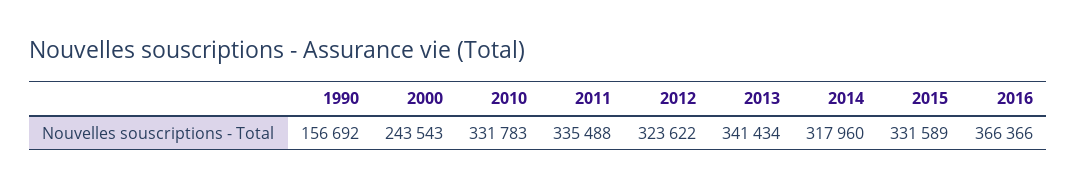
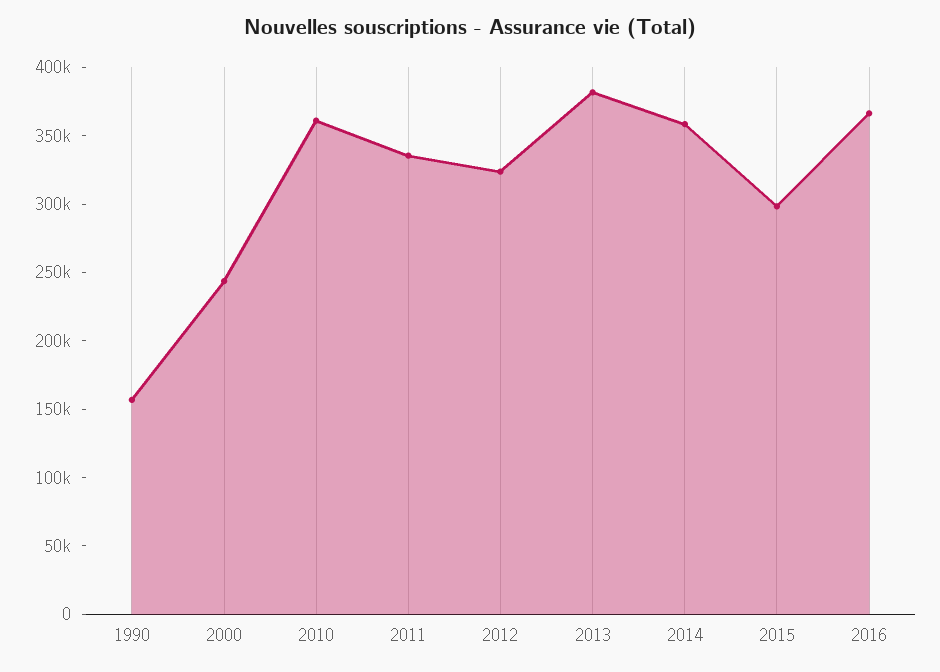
2010: 331783 -> 360000
2013: 341434 -> 380000
2014: 317960 -> 360000
2015: 331589 -> 300000

